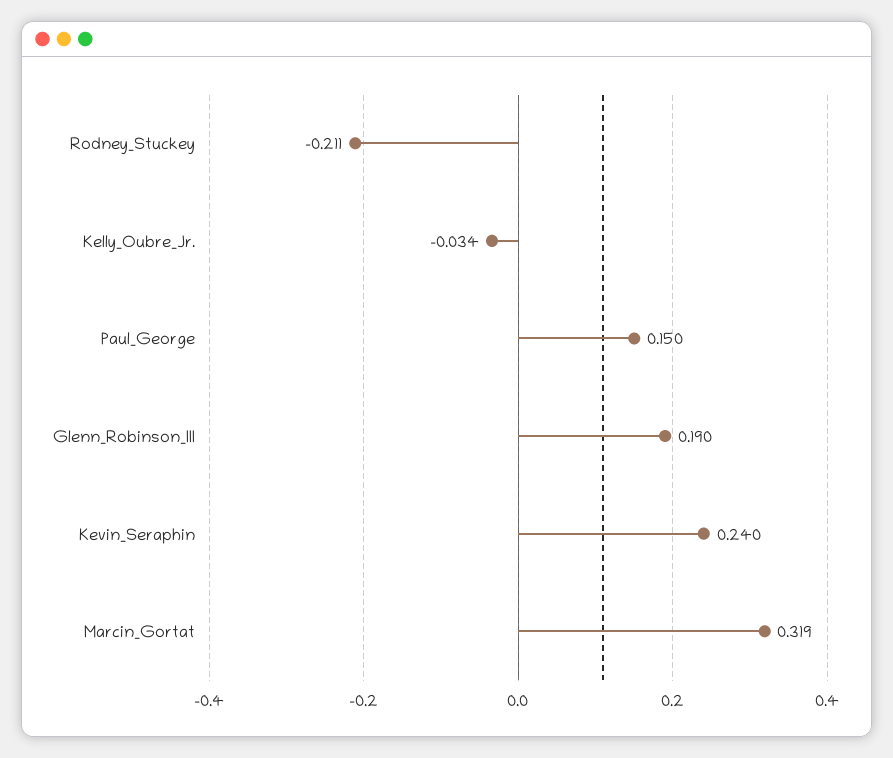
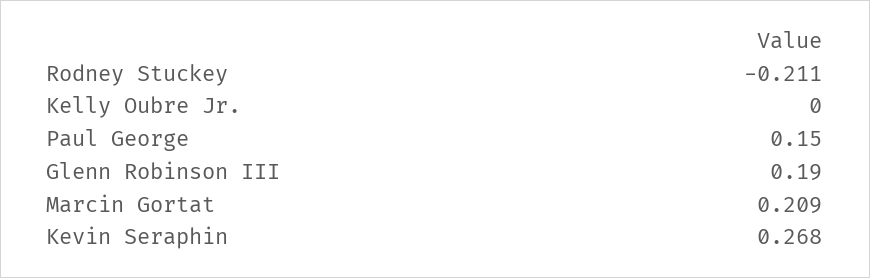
Kelly_Oubre_Jr.: -0.034 -> 0
Kevin_Seraphin: 0.24 -> 0.268
Marcin_Gortat: 0.319 -> 0.209

